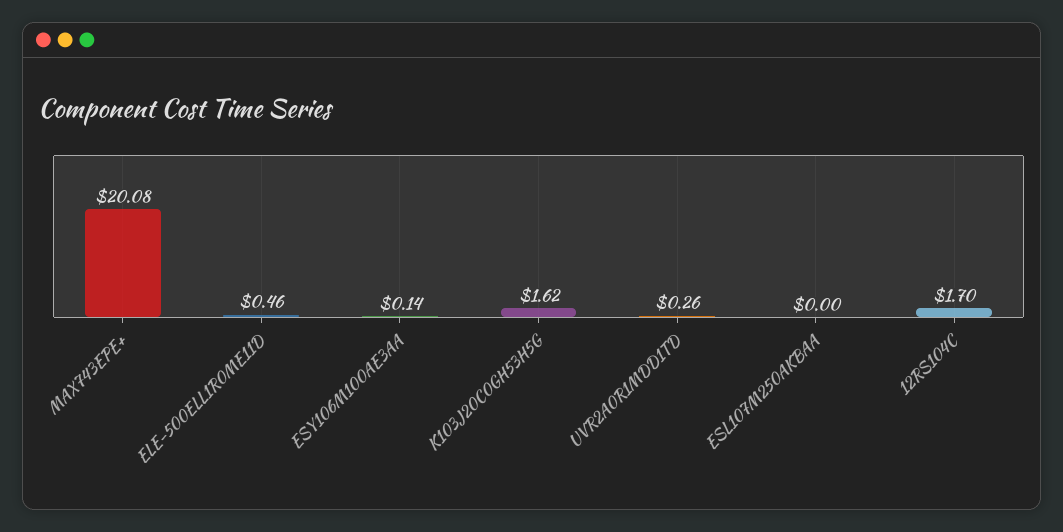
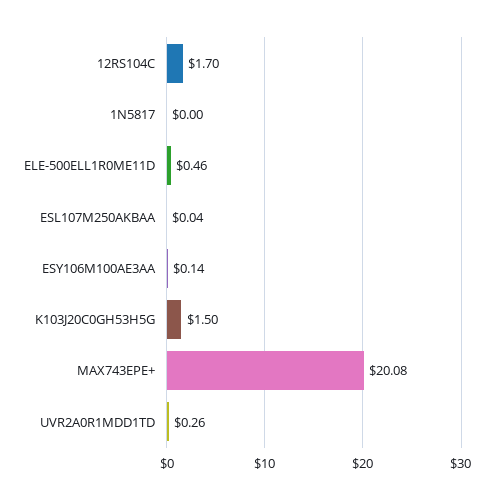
K103J20C0GH53H5G: 1.62 -> 1.5
ESL107M250AKBAA: 0 -> 0.04
1N5817: none -> 0

